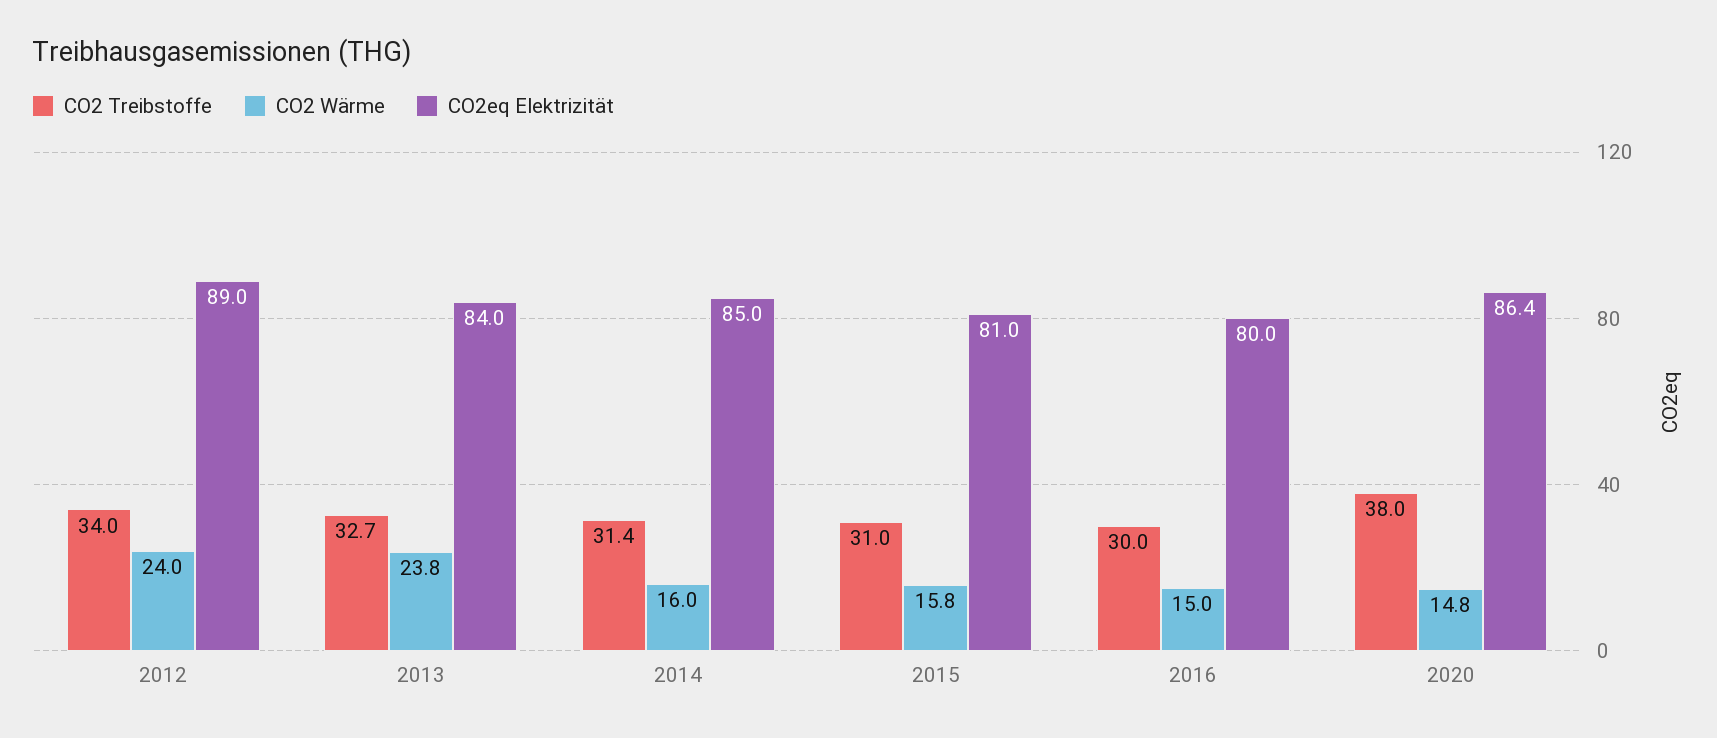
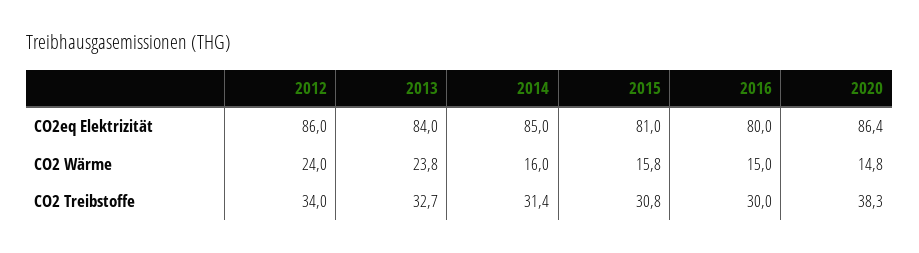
CO2eq Elektrizität, 2012: 89 -> 86
CO2 Treibstoffe, 2015: 31 -> 30.8
CO2 Treibstoffe, 2020: 38 -> 38.3

